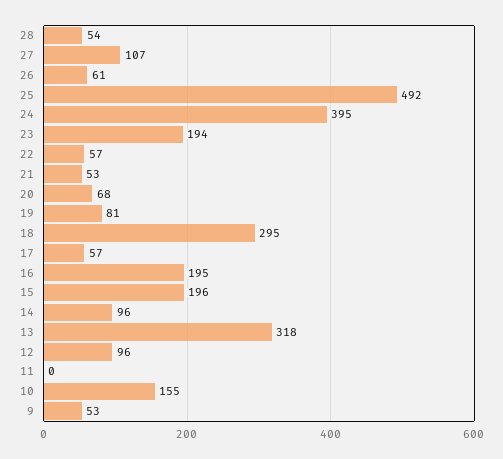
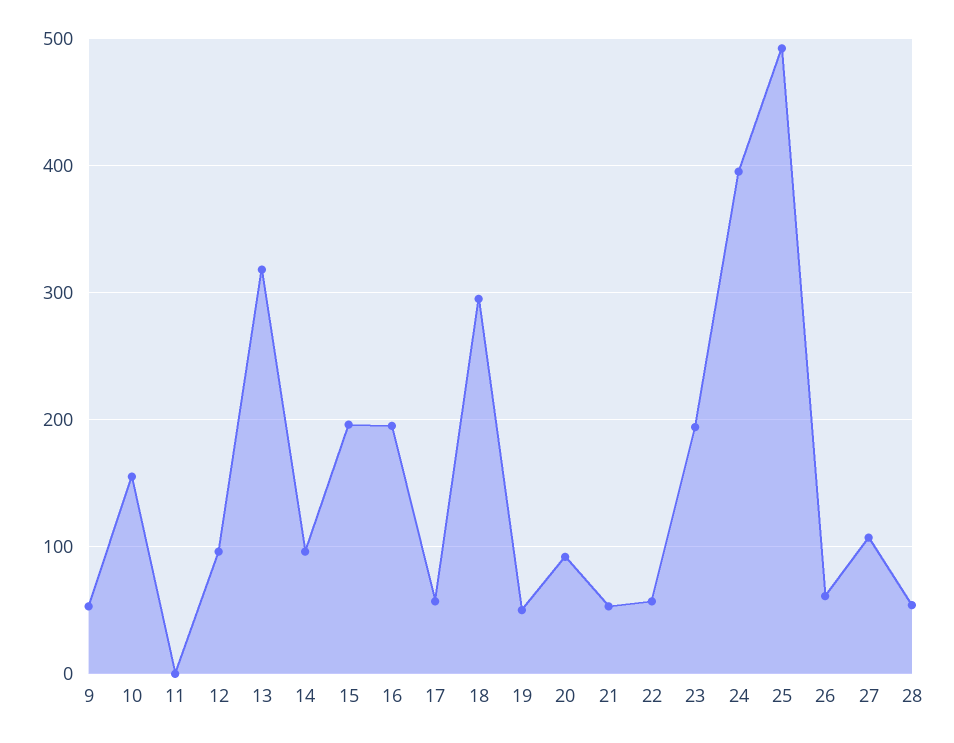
20: 68 -> 90
19: 81 -> 50

